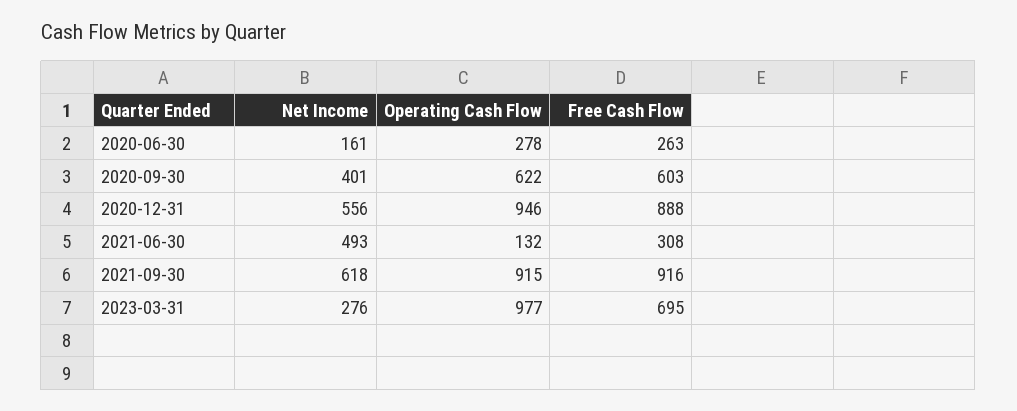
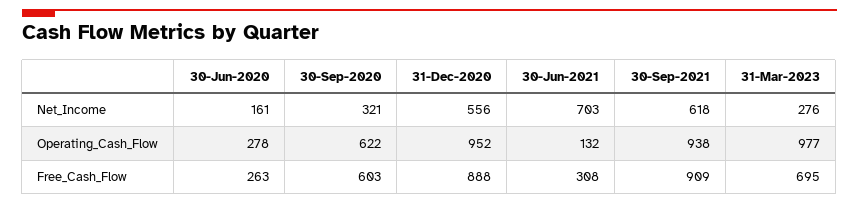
Net Income, 2020-09-30: 401 -> 321
Operating Cash Flow, 2020-12-31: 946 -> 952
Net Income, 2021-06-30: 493 -> 703
Operating Cash Flow, 2021-09-30: 915 -> 938
Free Cash Flow, 2021-09-30: 916 -> 909

